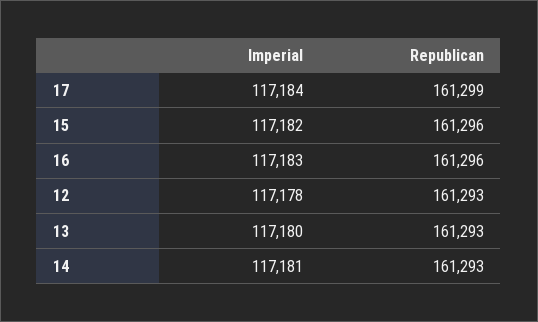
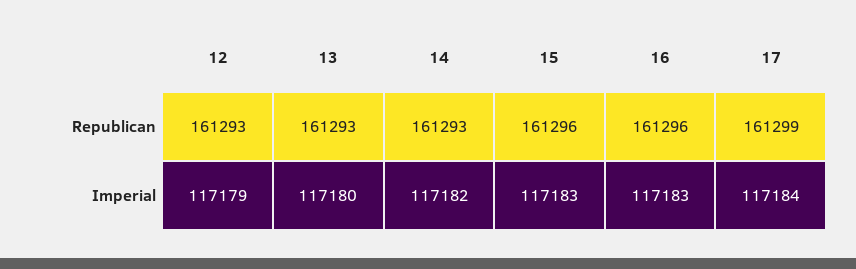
Imperial, 15: 117182 -> 117183
Imperial, 12: 117178 -> 117179
Imperial, 14: 117181 -> 117182

